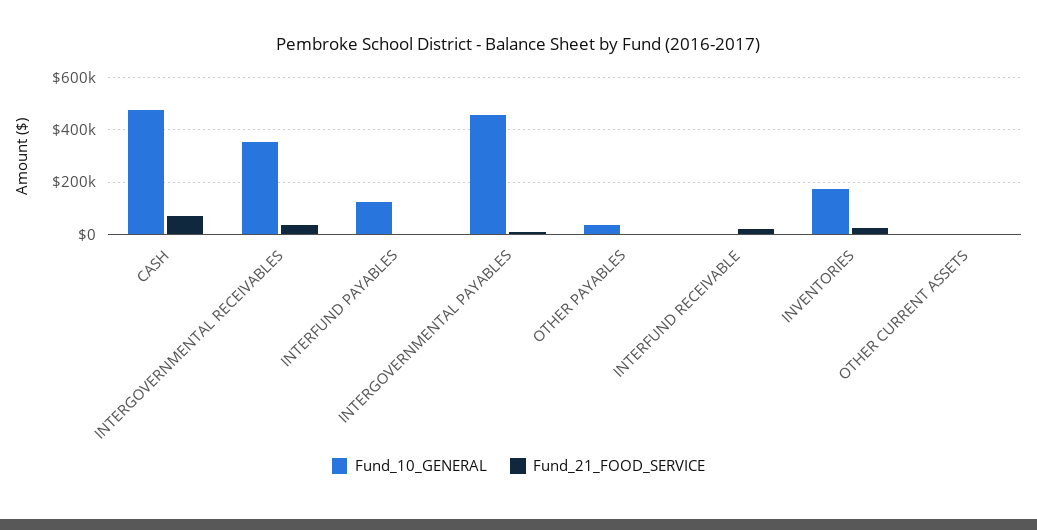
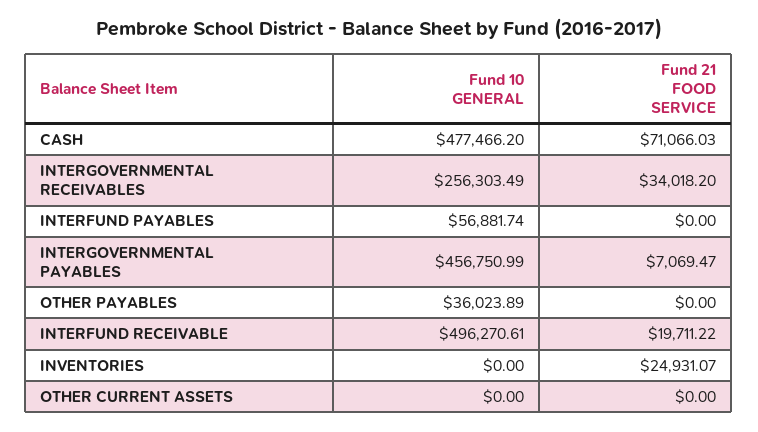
Fund_10_GENERAL, INTERGOVERNMENTAL RECEIVABLES: 350000 -> 256303.49
Fund_10_GENERAL, INTERFUND PAYABLES: 125000 -> 56881.74
Fund_10_GENERAL, INTERFUND RECEIVABLE: 0 -> 496270.61
Fund_10_GENERAL, INVENTORIES: 175000 -> 0

